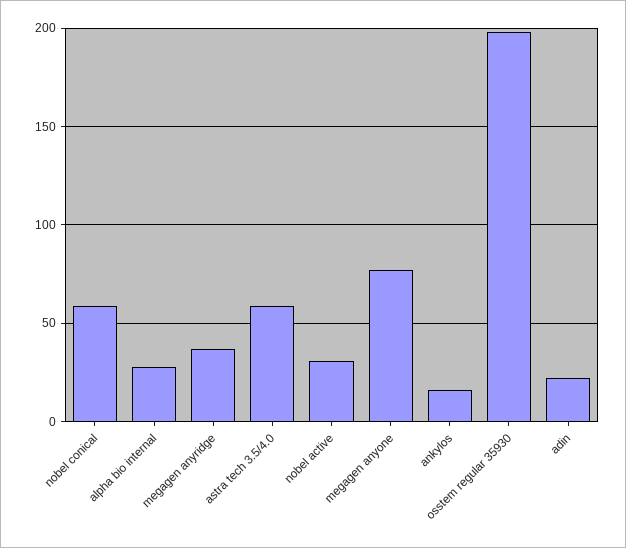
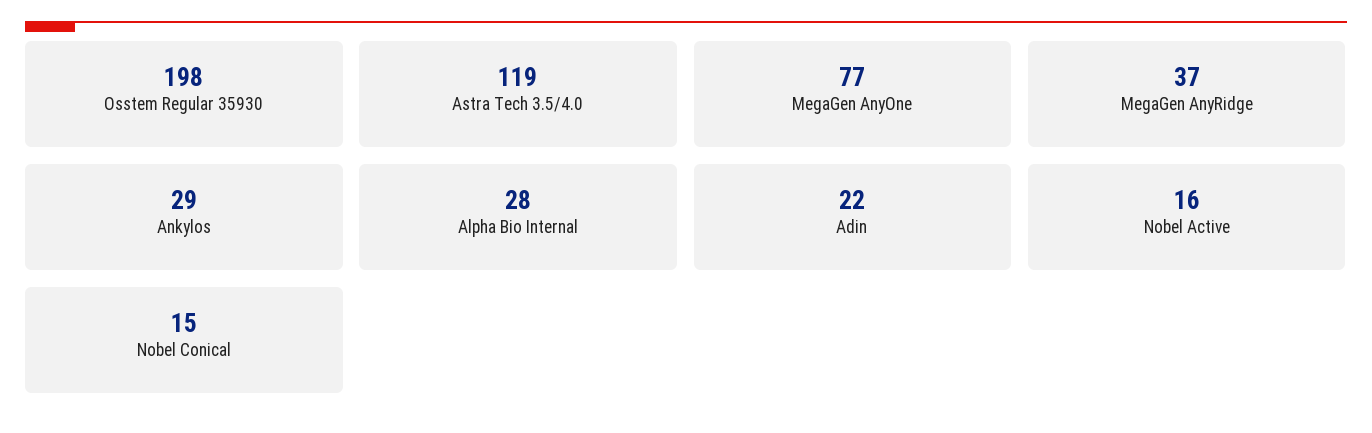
nobel conical: 60 -> 15
astra tech 3.5/4.0: 60 -> 119
nobel active: 30 -> 16
ankylos: 15 -> 29

